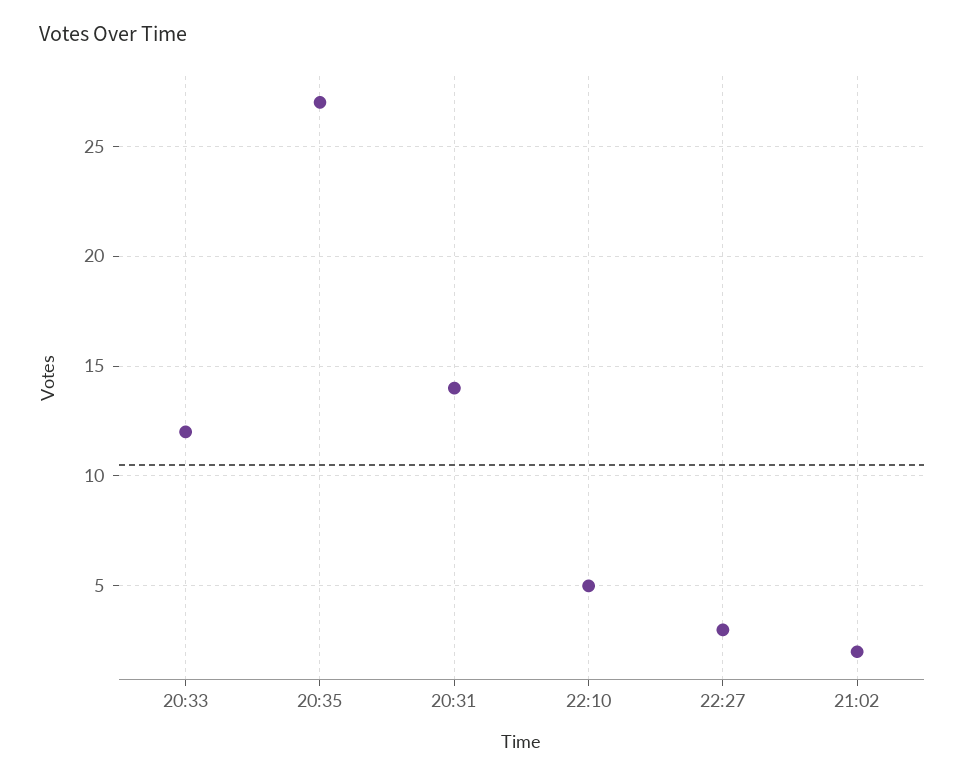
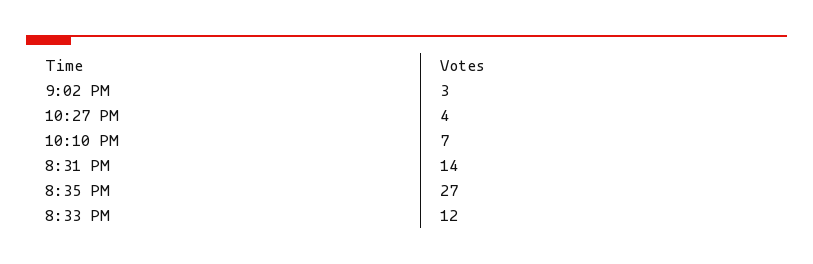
22:10: 5 -> 7
22:27: 3 -> 4
21:02: 2 -> 3

